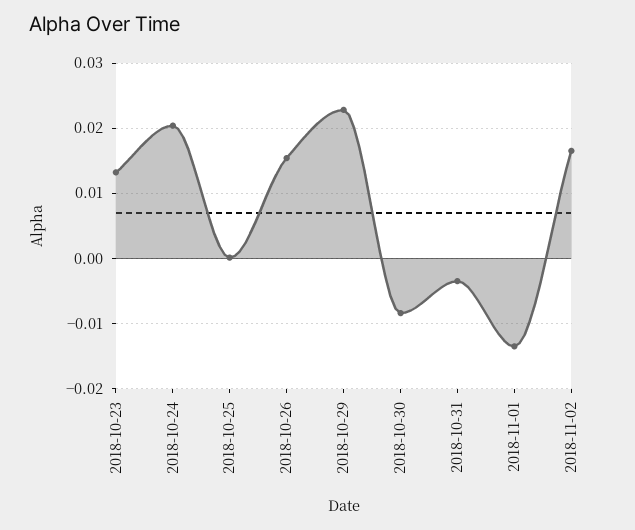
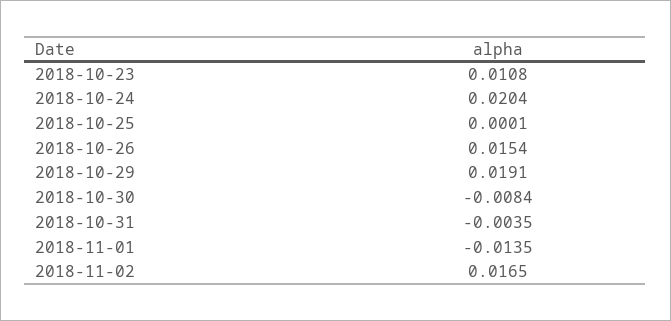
2018-10-23: 0.013 -> 0.0108
2018-10-29: 0.023 -> 0.0191

